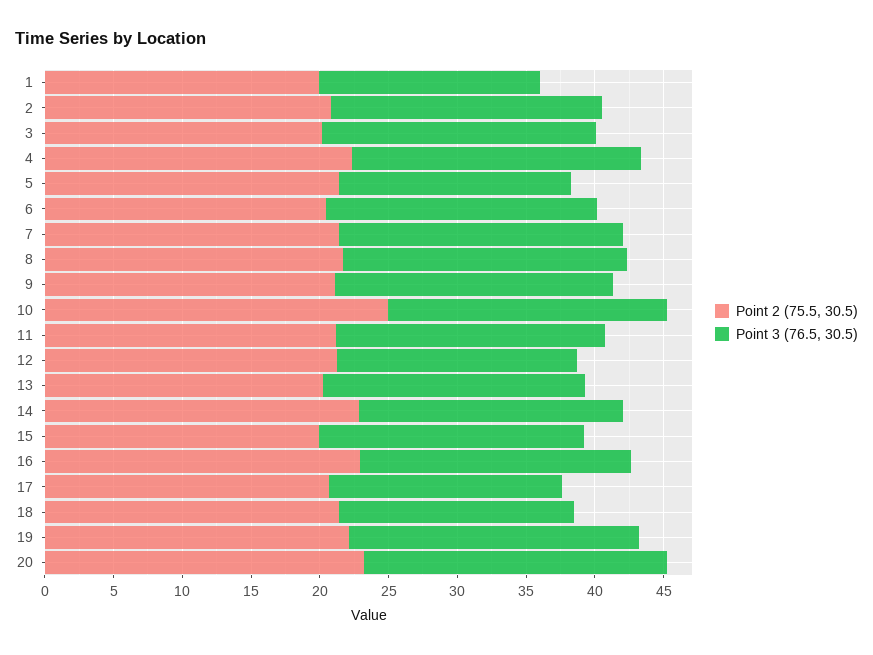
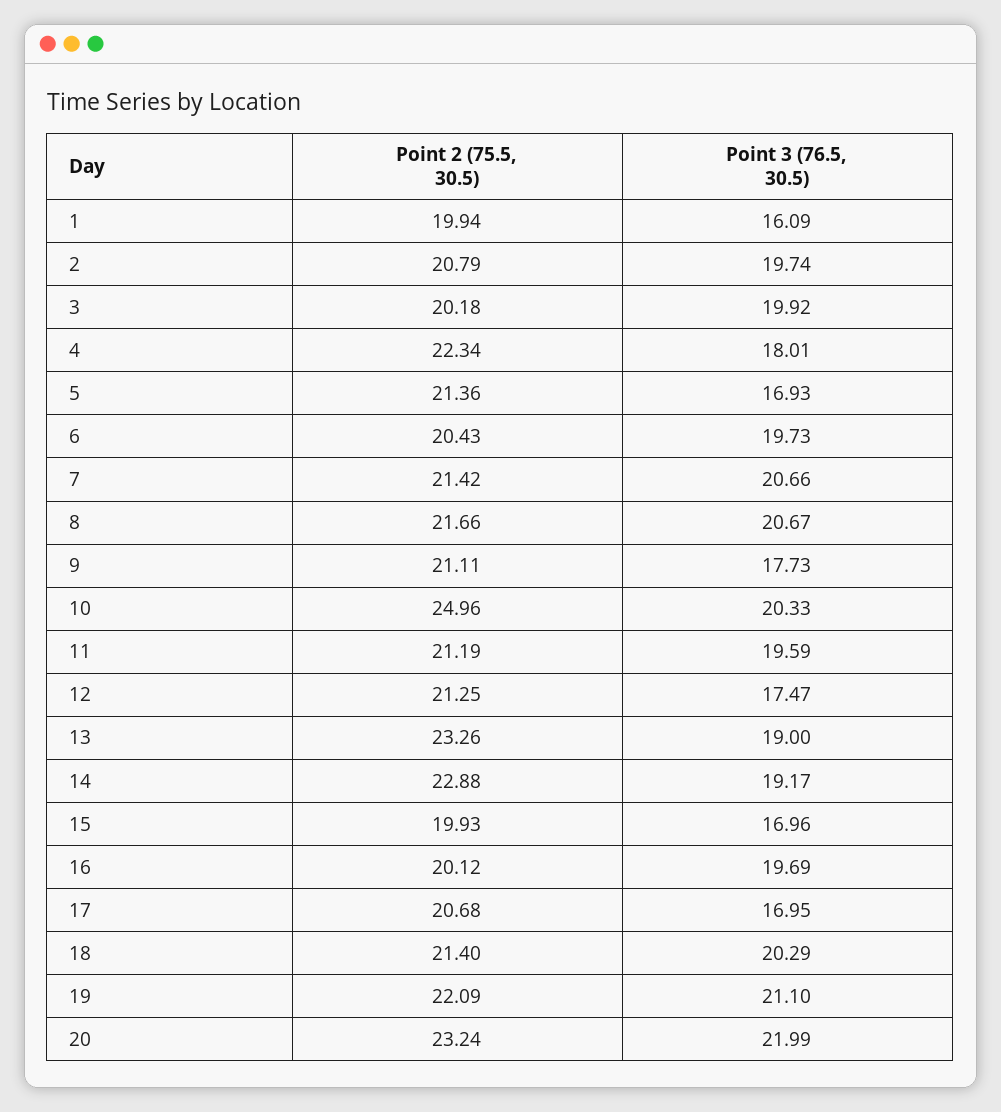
Point 3 (76.5, 30.5), 4: 21 -> 18.01
Point 3 (76.5, 30.5), 9: 20 -> 17.73
Point 2 (75.5, 30.5), 13: 20 -> 23.26
Point 3 (76.5, 30.5), 15: 19 -> 16.96
Point 2 (75.5, 30.5), 16: 23 -> 20.12
Point 3 (76.5, 30.5), 18: 17 -> 20.29

